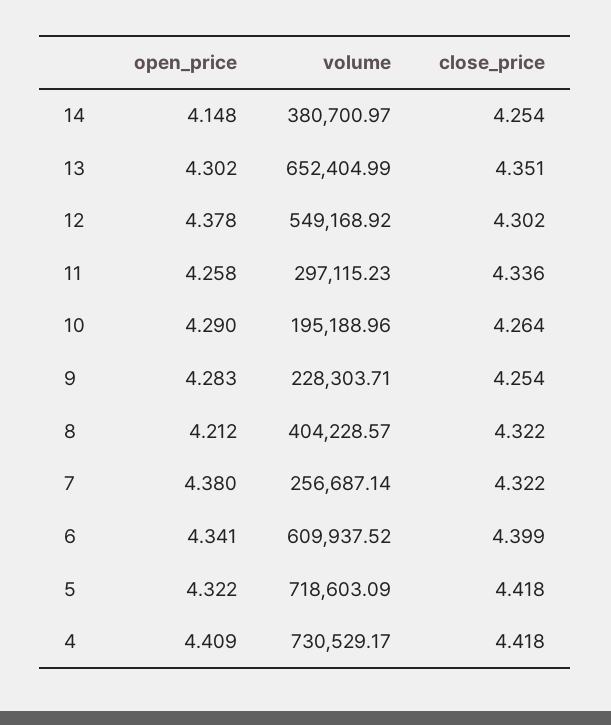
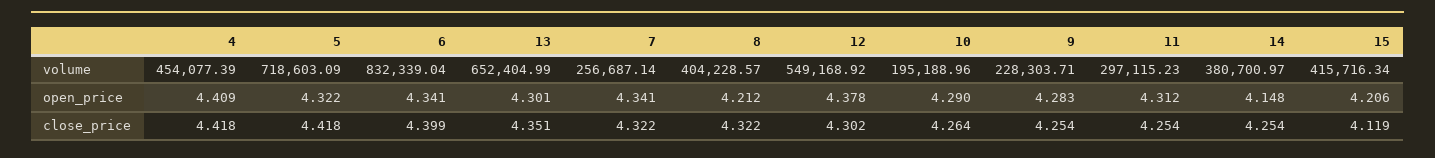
open_price, 13: 4.302 -> 4.301
open_price, 11: 4.258 -> 4.312
close_price, 11: 4.336 -> 4.254
open_price, 7: 4.38 -> 4.341
volume, 6: 609937.52 -> 832339.04
volume, 4: 730529.17 -> 454077.39
volume, 15: none -> 415716.34
open_price, 15: none -> 4.206
close_price, 15: none -> 4.119

